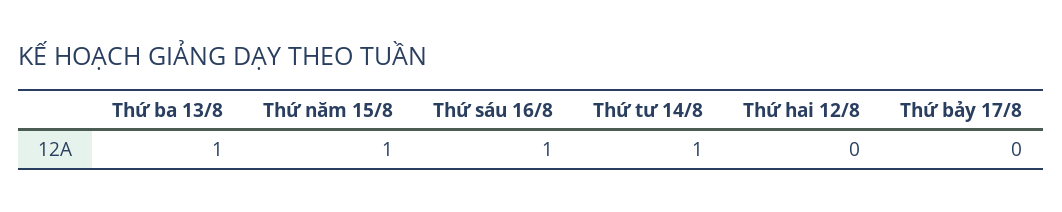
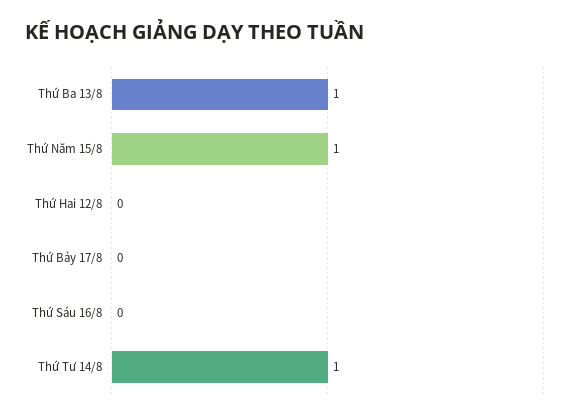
Thứ sáu 16/8: 1 -> 0

